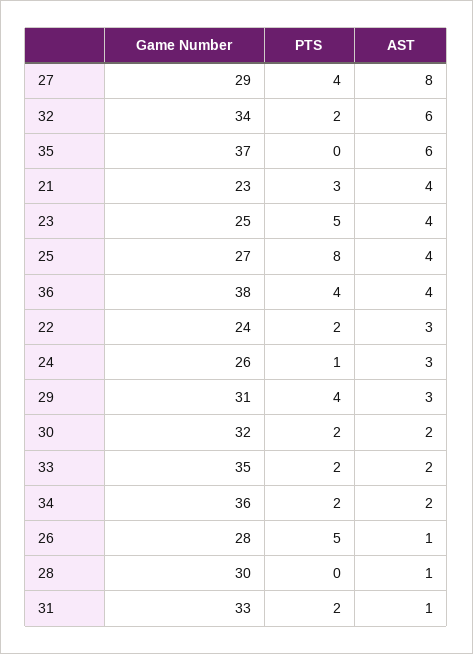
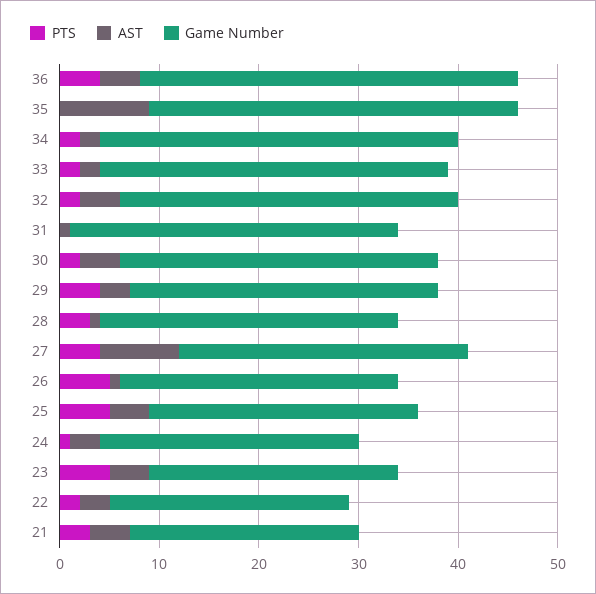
AST, 32: 6 -> 4
AST, 35: 6 -> 9
PTS, 25: 8 -> 5
AST, 30: 2 -> 4
PTS, 28: 0 -> 3
PTS, 31: 2 -> 0

